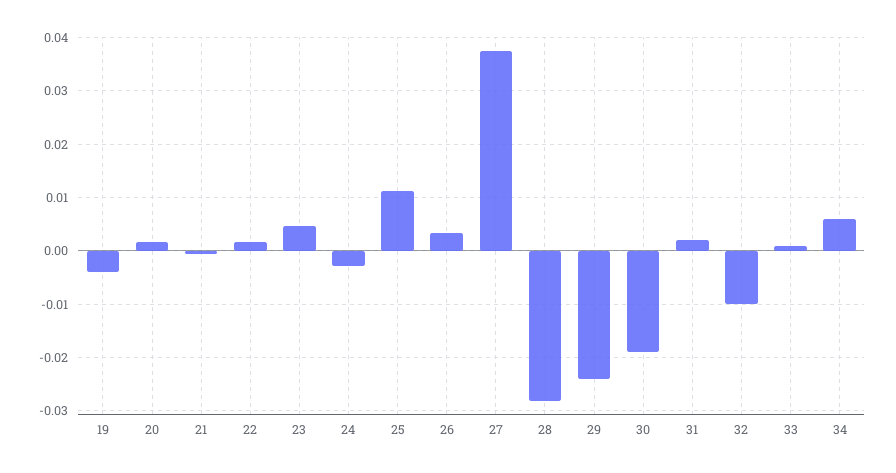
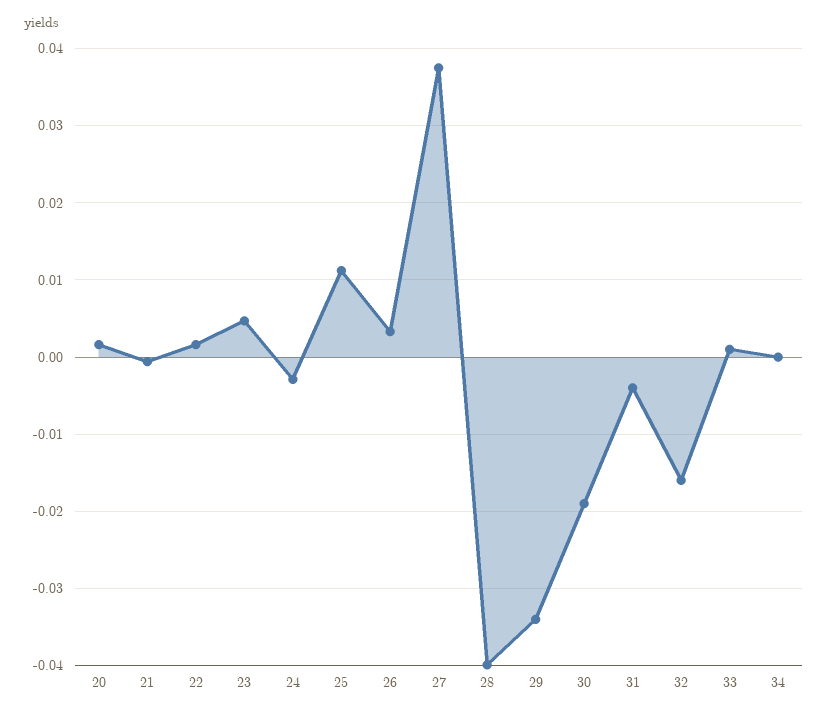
19: -0.004 -> none
28: -0.028 -> -0.04
29: -0.024 -> -0.034
31: 0.002 -> -0.004
32: -0.01 -> -0.016
34: 0.006 -> 0

